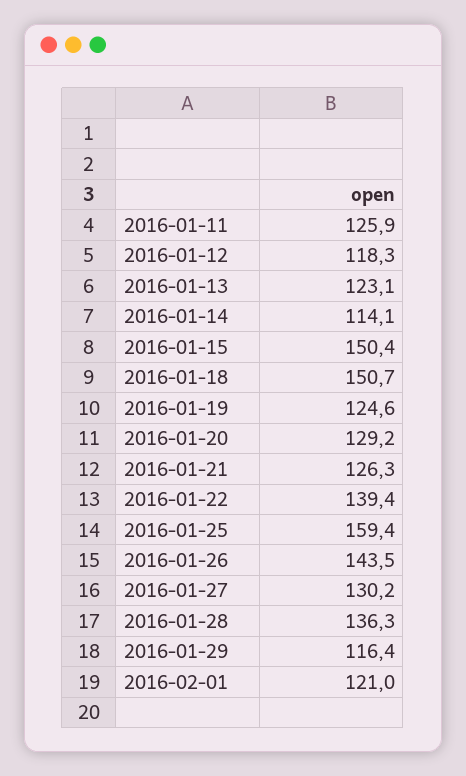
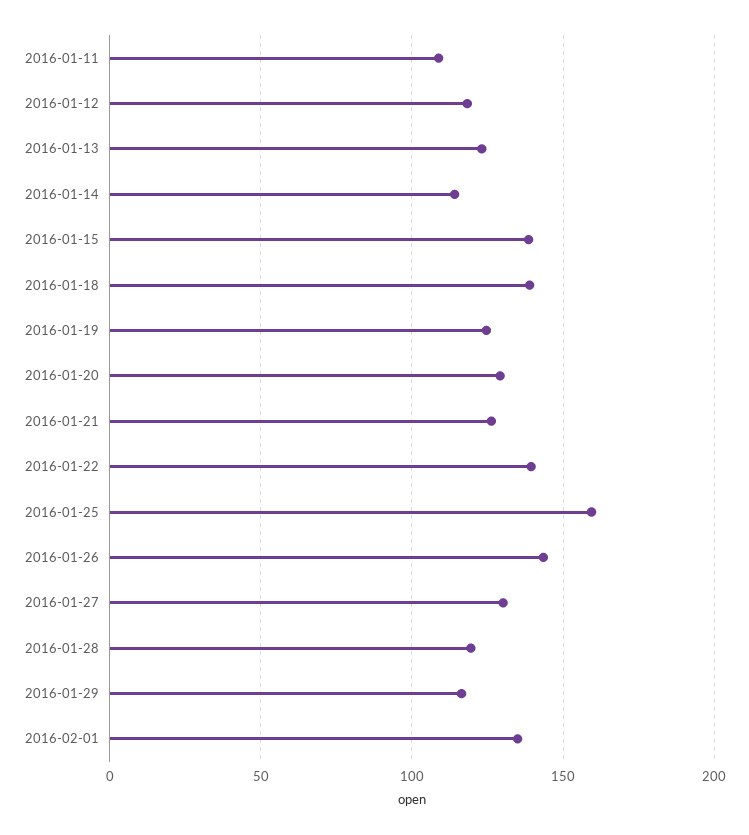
2016-01-11: 125.9 -> 110
2016-01-15: 150.4 -> 140
2016-01-18: 150.7 -> 140
2016-01-28: 136.3 -> 120
2016-02-01: 121 -> 135

